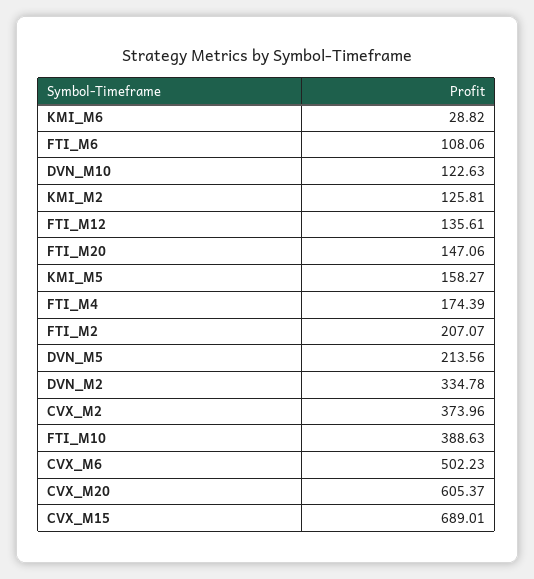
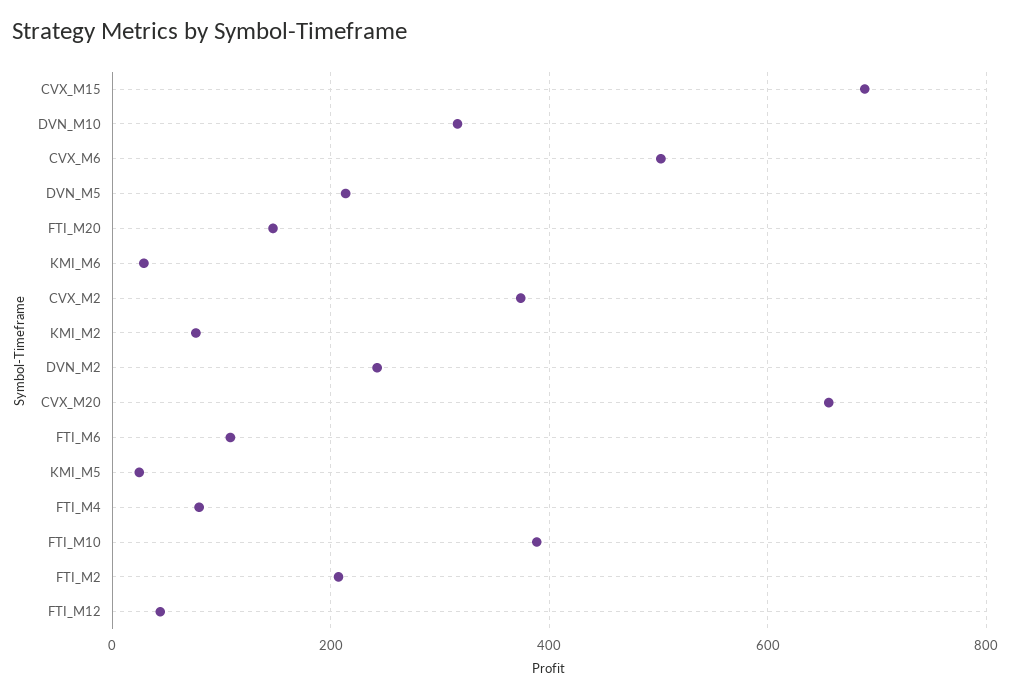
DVN_M10: 122.63 -> 320
KMI_M2: 125.81 -> 80
FTI_M12: 135.61 -> 40
KMI_M5: 158.27 -> 20
FTI_M4: 174.39 -> 80
DVN_M2: 334.78 -> 240
CVX_M20: 605.37 -> 660

